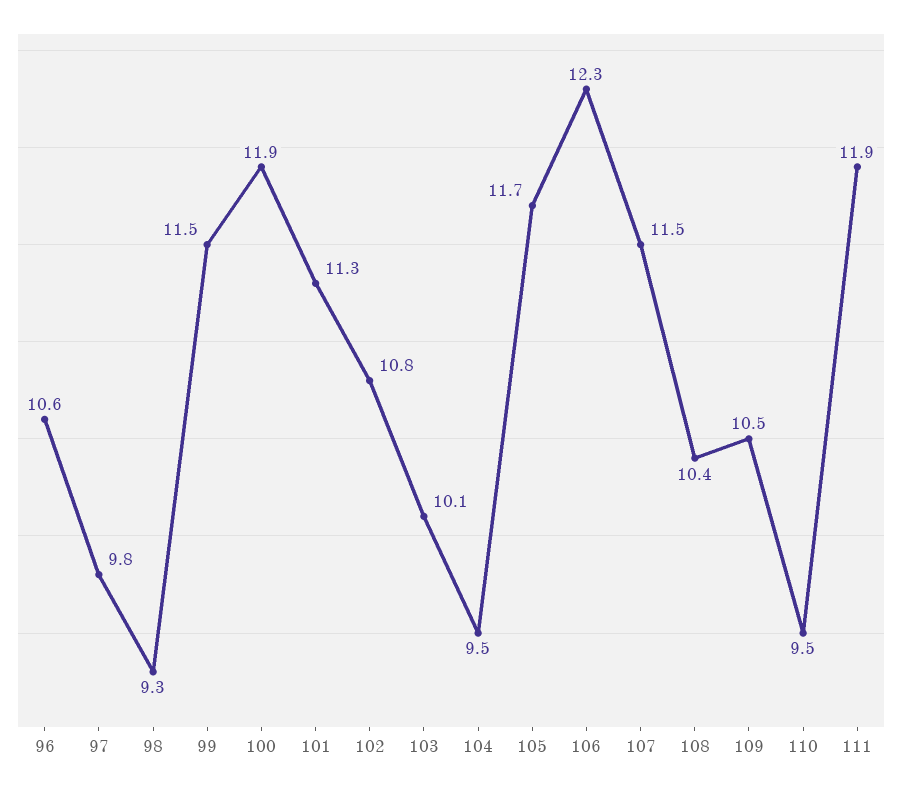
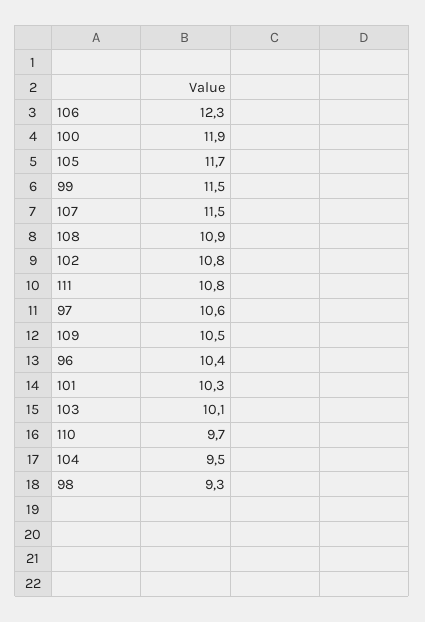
96: 10.6 -> 10.4
97: 9.8 -> 10.6
101: 11.3 -> 10.3
108: 10.4 -> 10.9
110: 9.5 -> 9.7
111: 11.9 -> 10.8

